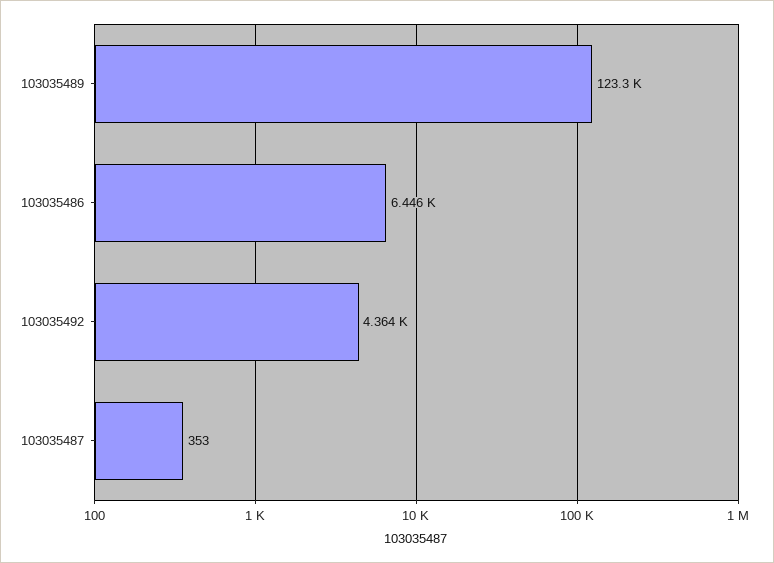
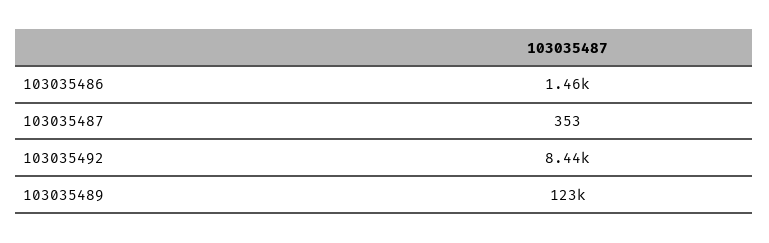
103035486: 6446 -> 1460
103035492: 4364 -> 8440

